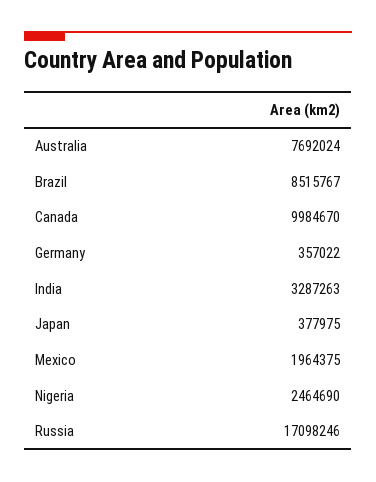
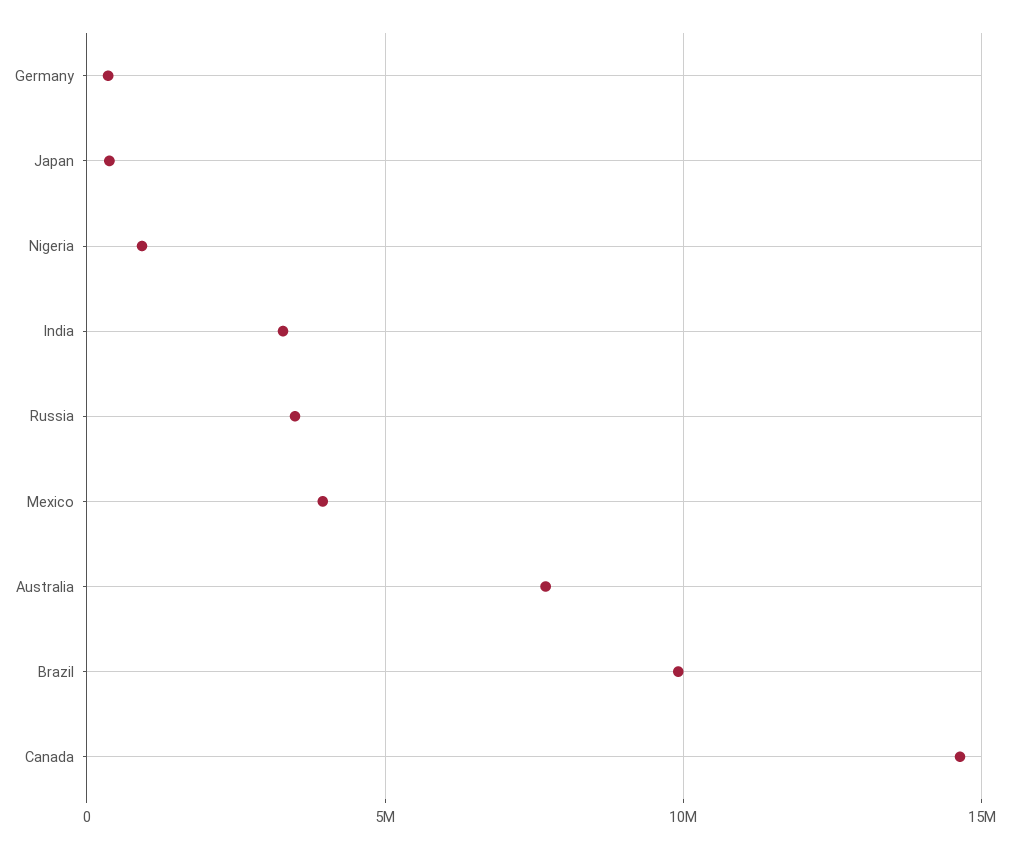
Brazil: 8515767 -> 10000000
Canada: 9984670 -> 14500000
Mexico: 1964375 -> 4000000
Nigeria: 2464690 -> 1000000
Russia: 17098246 -> 3500000

